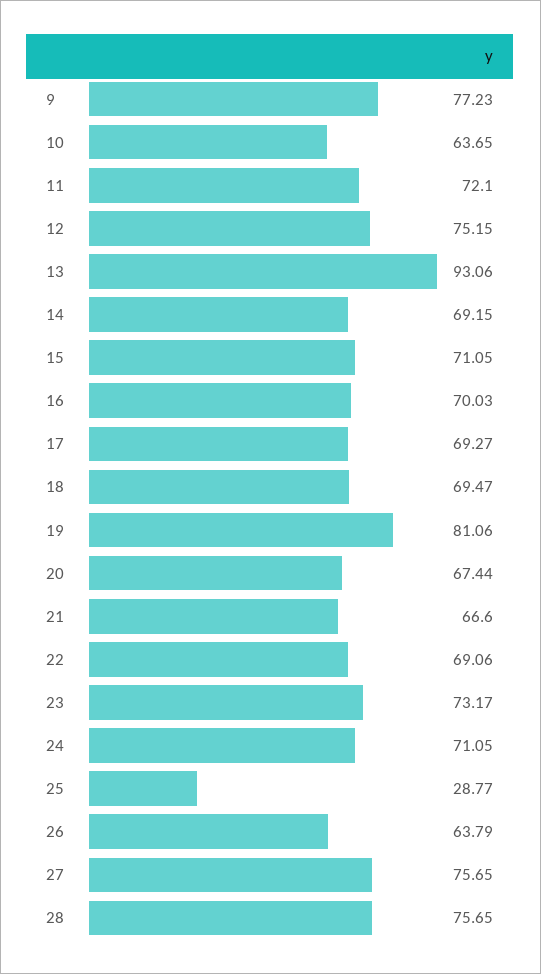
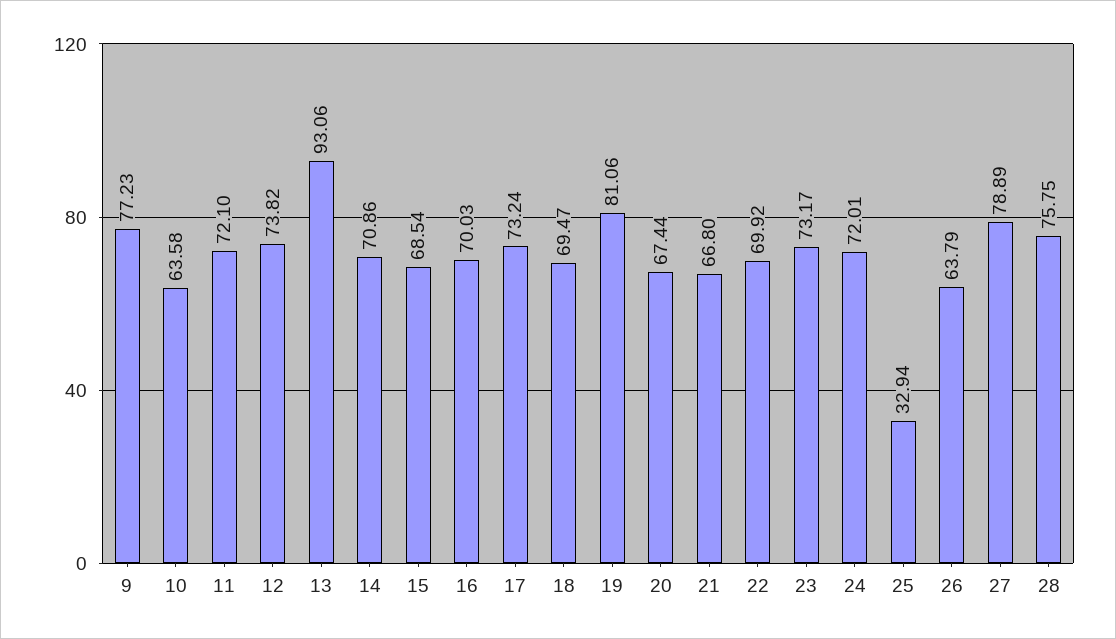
10: 63.65 -> 63.58
12: 75.15 -> 73.82
14: 69.15 -> 70.86
15: 71.05 -> 68.54
17: 69.27 -> 73.24
21: 66.6 -> 66.8
22: 69.06 -> 69.92
24: 71.05 -> 72.01
25: 28.77 -> 32.94
27: 75.65 -> 78.89
28: 75.65 -> 75.75

